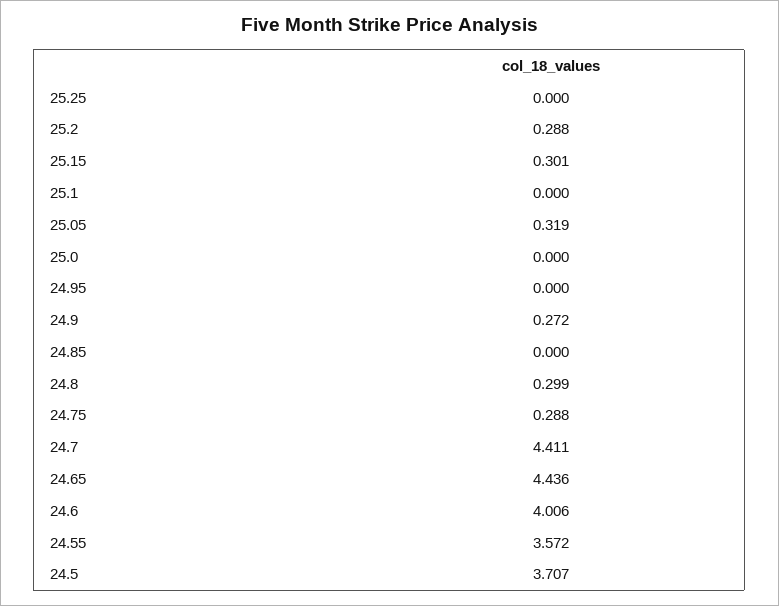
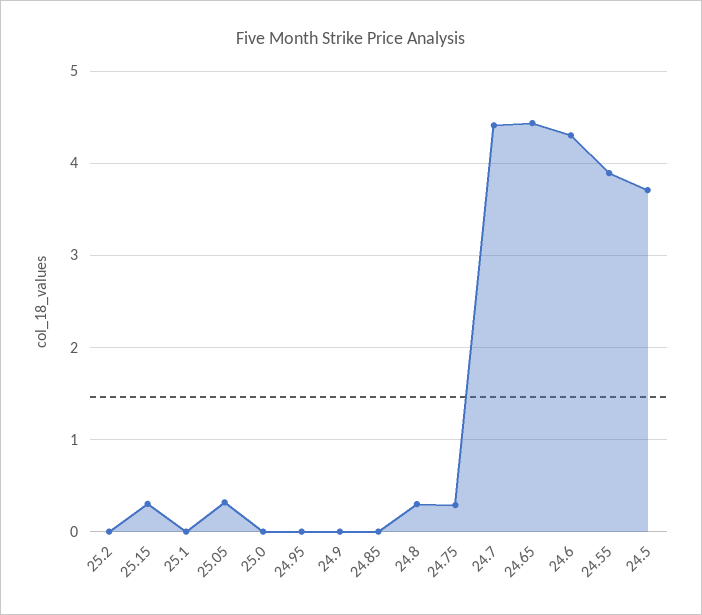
25.25: 0 -> none
25.2: 0.288 -> 0
24.9: 0.272 -> 0
24.6: 4.006 -> 4.3
24.55: 3.572 -> 3.9

